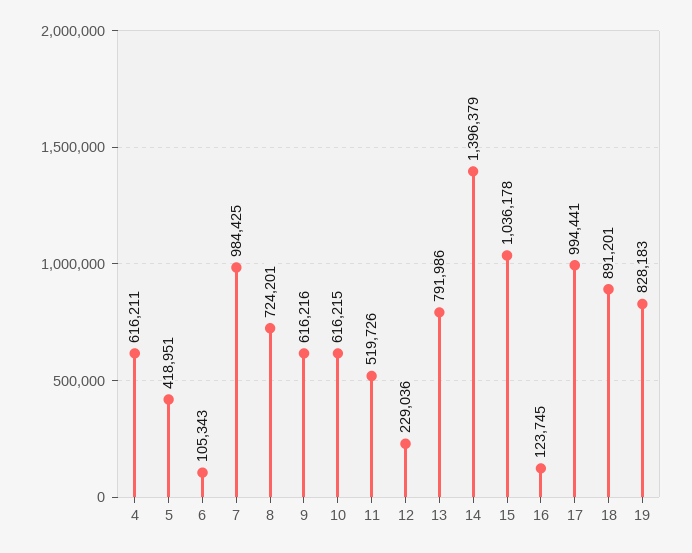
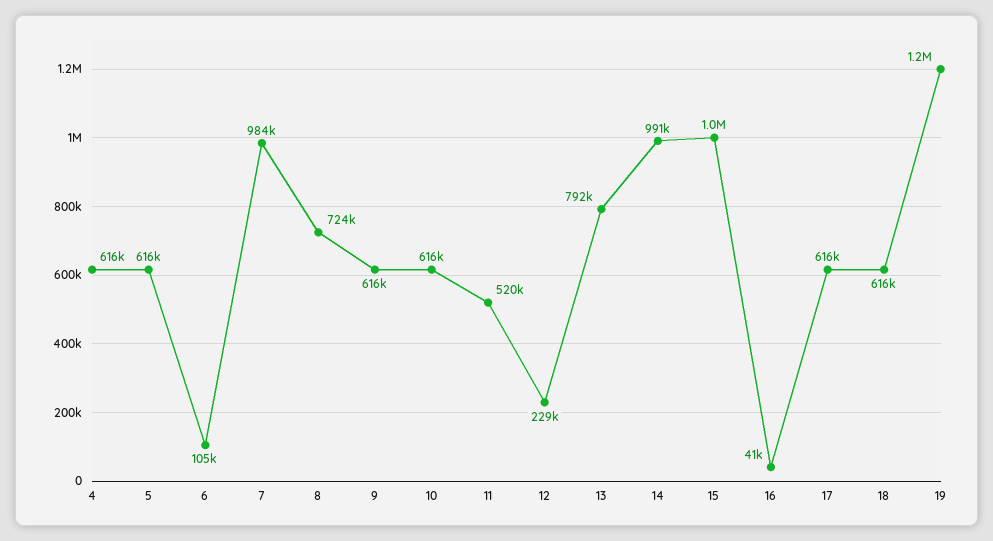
5: 418951 -> 616000
14: 1396379 -> 991000
16: 123745 -> 41000
17: 994441 -> 616000
18: 891201 -> 616000
19: 828183 -> 1200000

